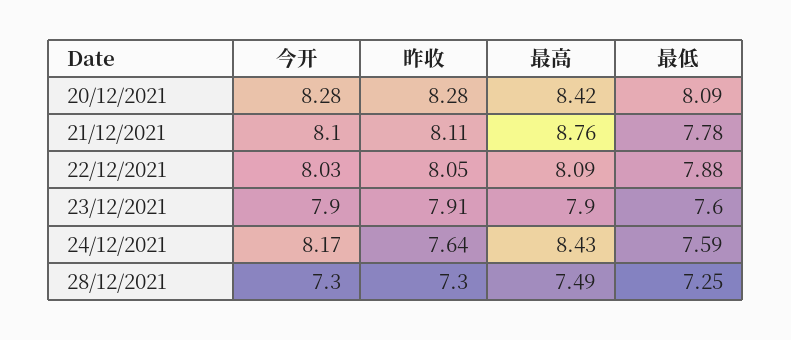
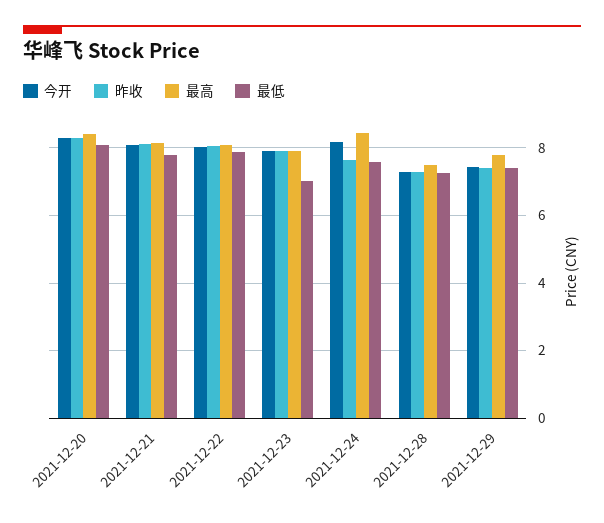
最高, 21/12/2021: 8.76 -> 8.2
最低, 23/12/2021: 7.6 -> 7
今开, 2021-12-29: none -> 7.4
昨收, 2021-12-29: none -> 7.4
最高, 2021-12-29: none -> 7.8
最低, 2021-12-29: none -> 7.4

